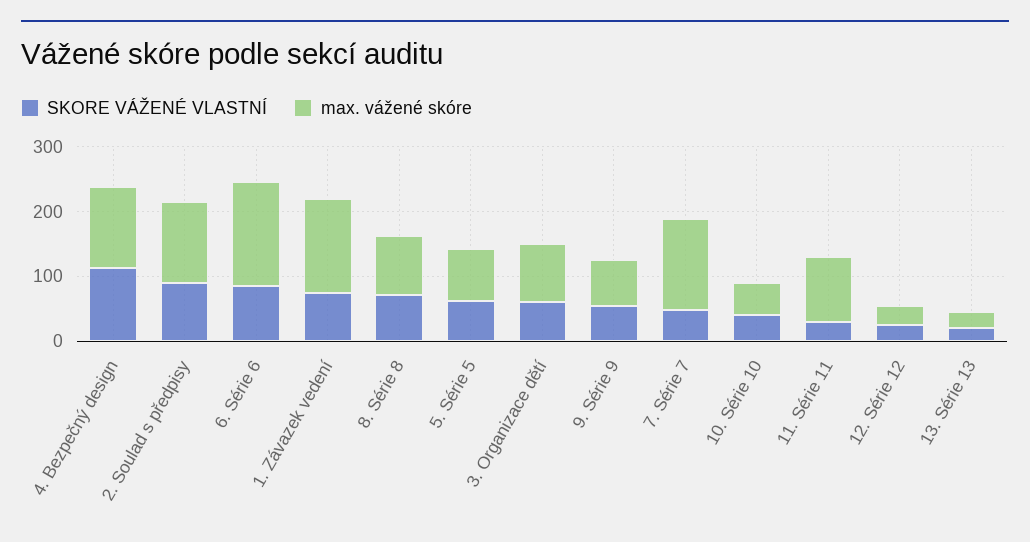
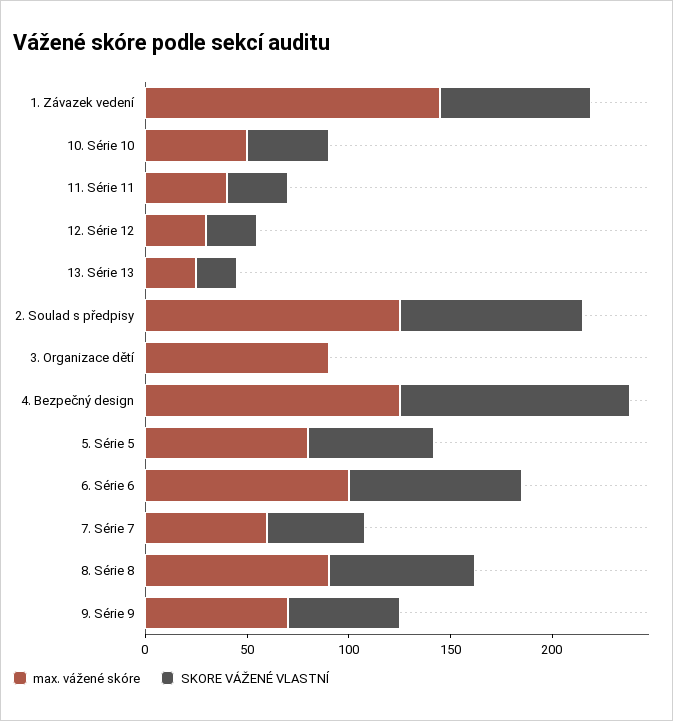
max. vážené skóre, 6. Série 6: 160 -> 100
SKORE VÁŽENÉ VLASTNÍ, 3. Organizace dětí: 60 -> 0
max. vážené skóre, 7. Série 7: 140 -> 60
max. vážené skóre, 11. Série 11: 100 -> 40

